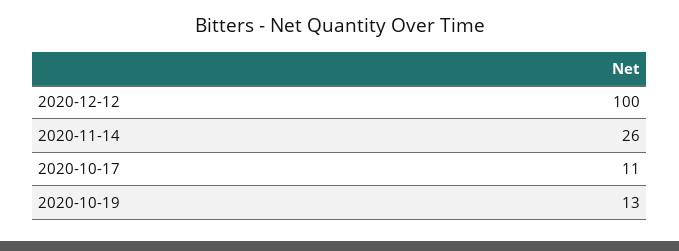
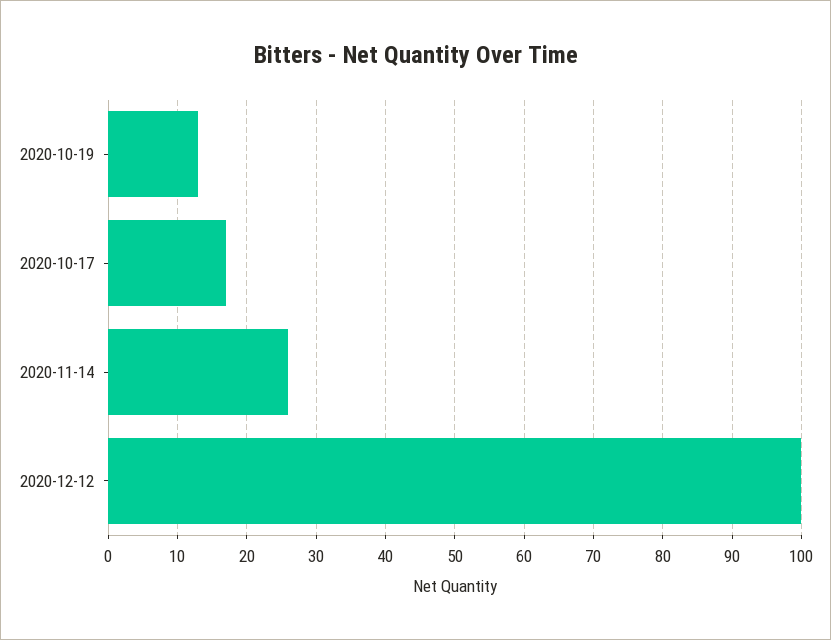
2020-10-17: 11 -> 17

